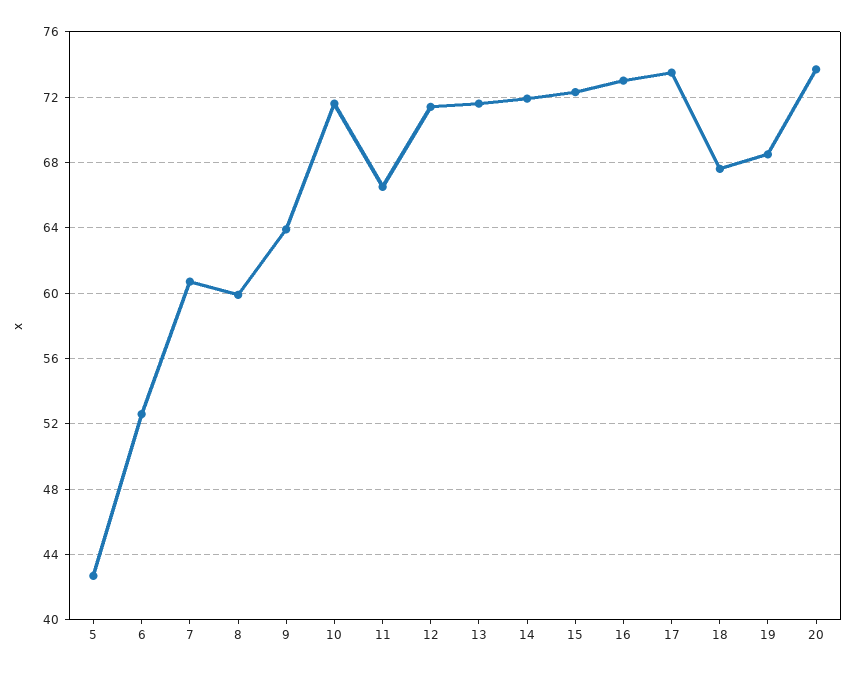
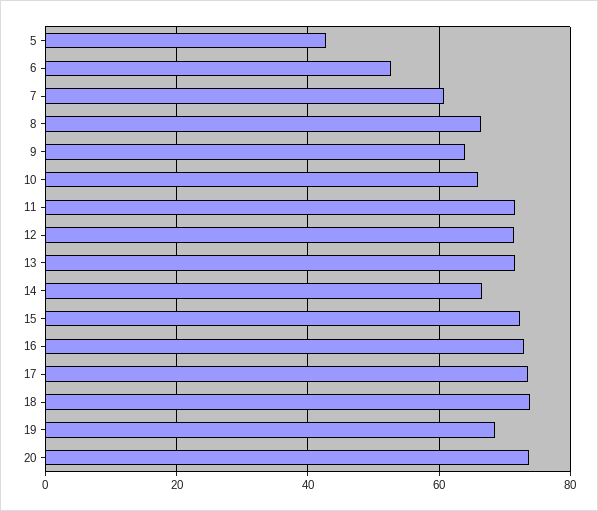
8: 60 -> 66
10: 71.5 -> 66
11: 66.5 -> 72
14: 72 -> 66
18: 67.5 -> 74

